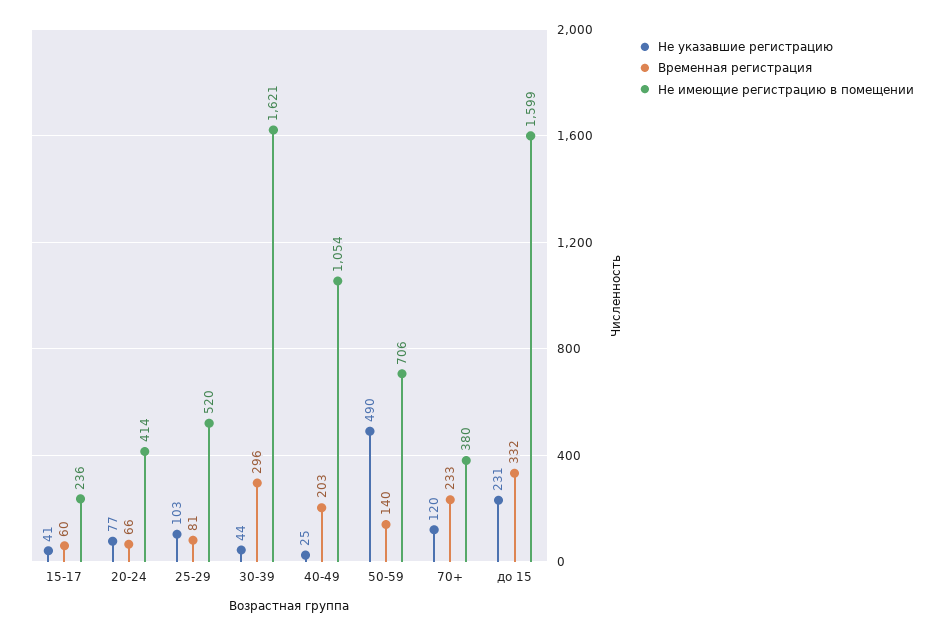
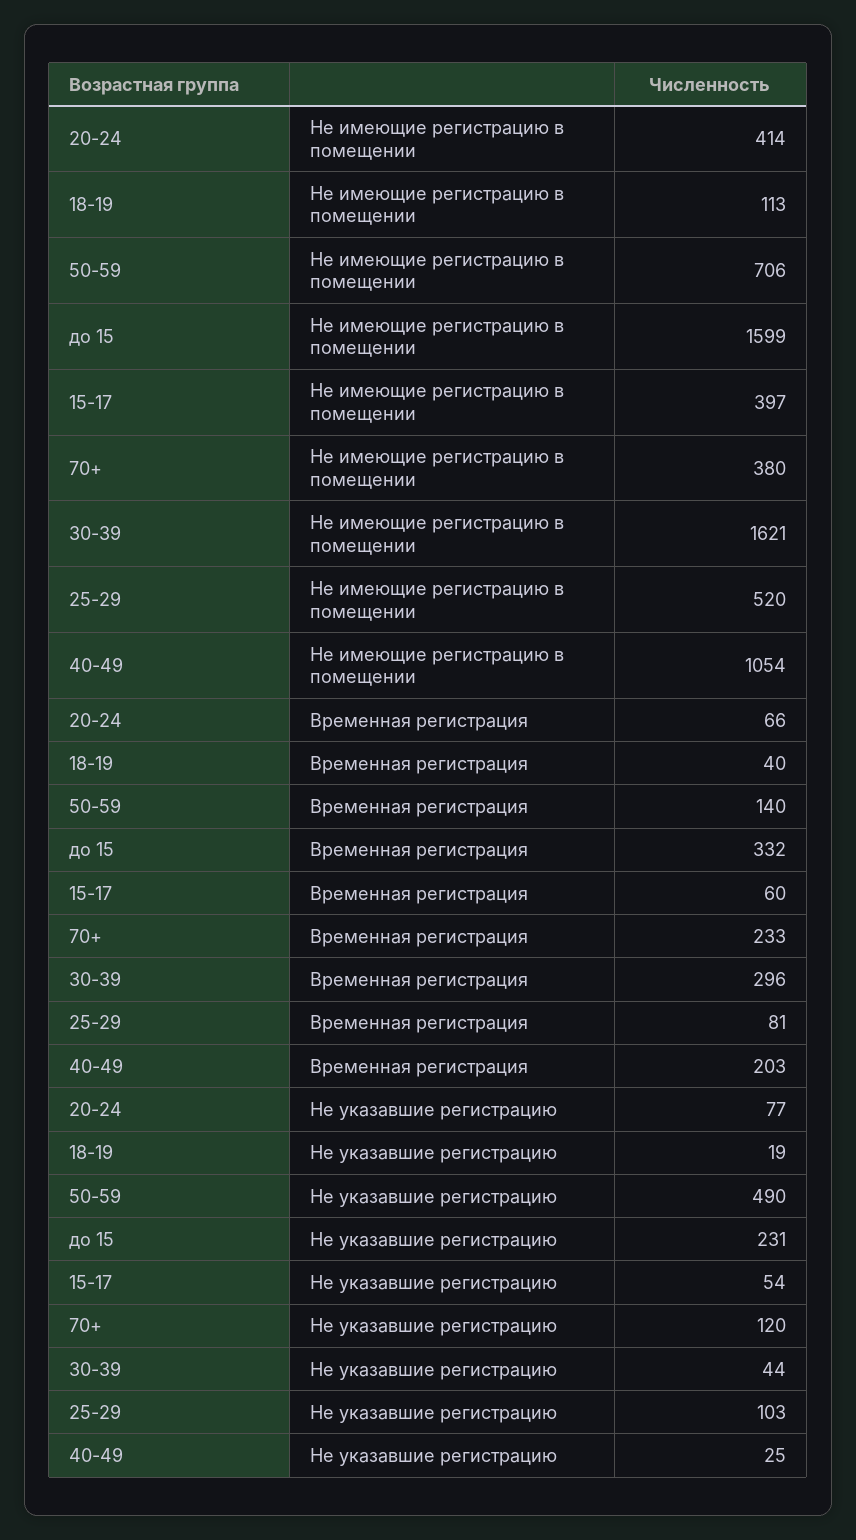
Не указавшие регистрацию, 15-17: 41 -> 54
Не имеющие регистрацию в помещении, 15-17: 236 -> 397
Не имеющие регистрацию в помещении, 18-19: none -> 113
Временная регистрация, 18-19: none -> 40
Не указавшие регистрацию, 18-19: none -> 19

